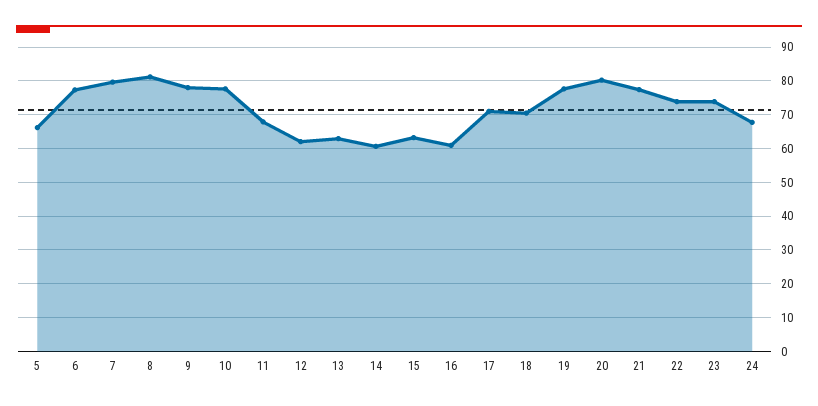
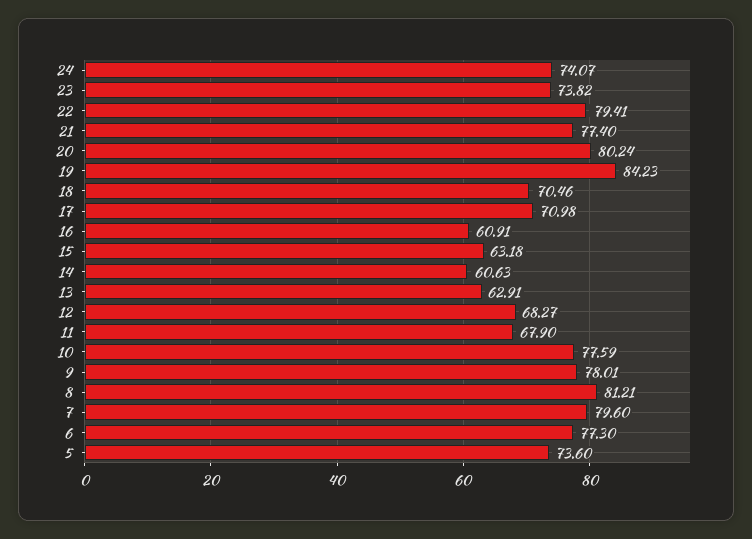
5: 66 -> 73.6
12: 62 -> 68.27
19: 78 -> 84.23
22: 74 -> 79.41
24: 68 -> 74.07

